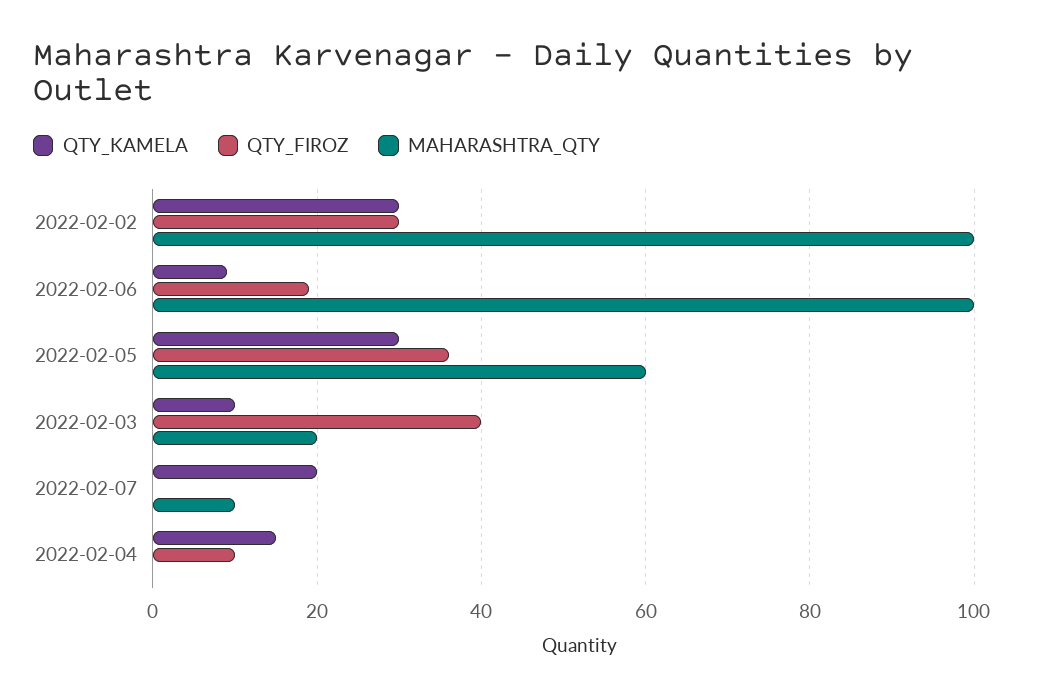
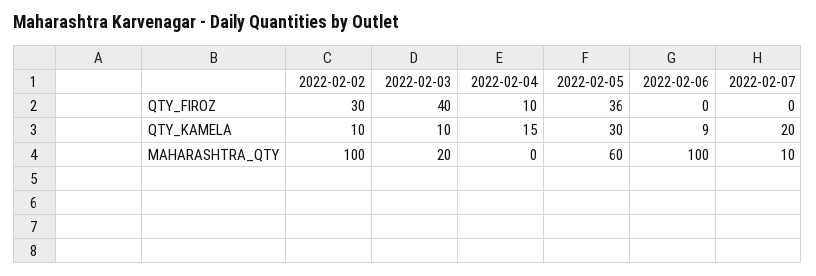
QTY_KAMELA, 2022-02-02: 30 -> 10
QTY_FIROZ, 2022-02-06: 20 -> 0

